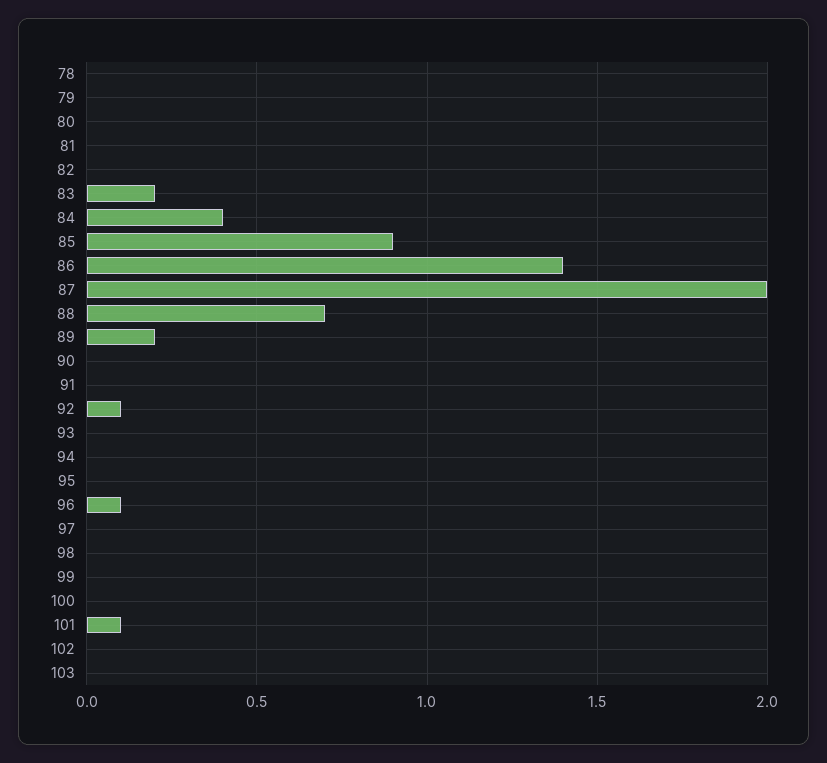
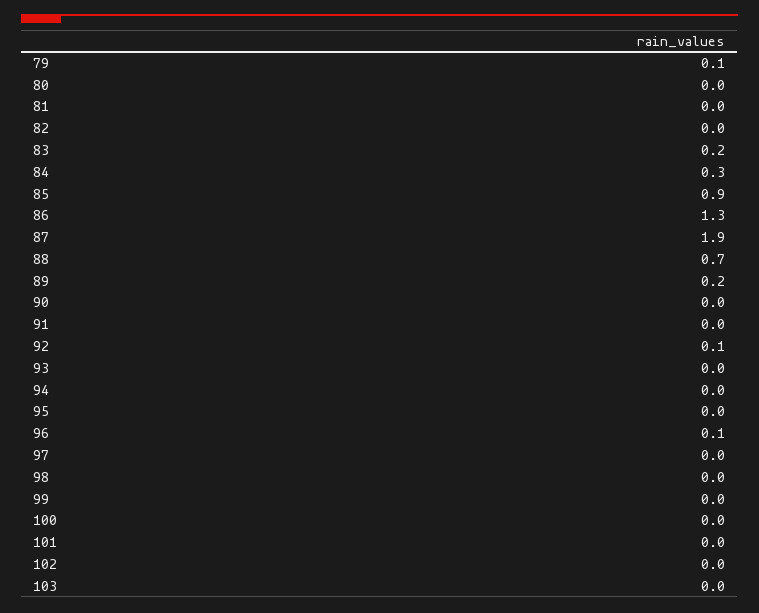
78: 0 -> none
79: 0 -> 0.1
84: 0.4 -> 0.3
86: 1.4 -> 1.3
87: 2 -> 1.9
101: 0.1 -> 0

